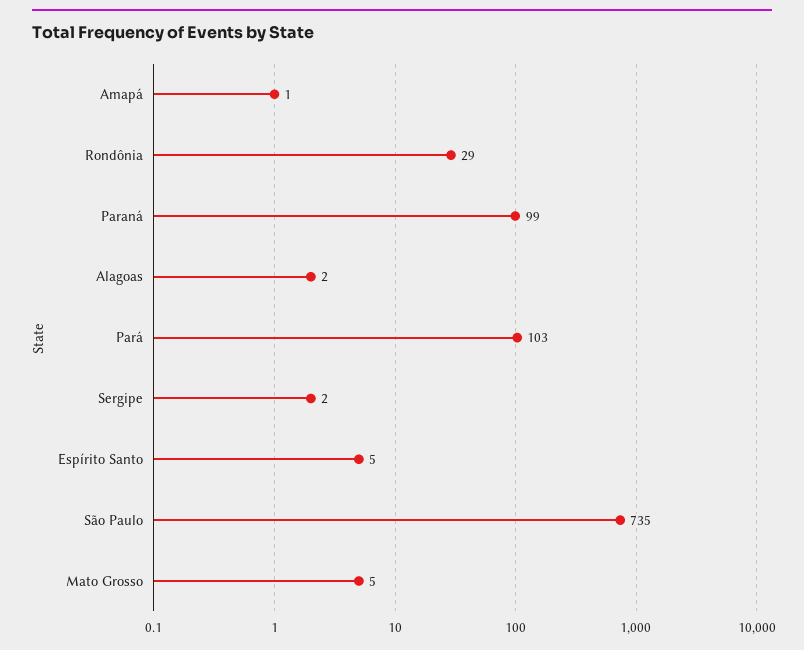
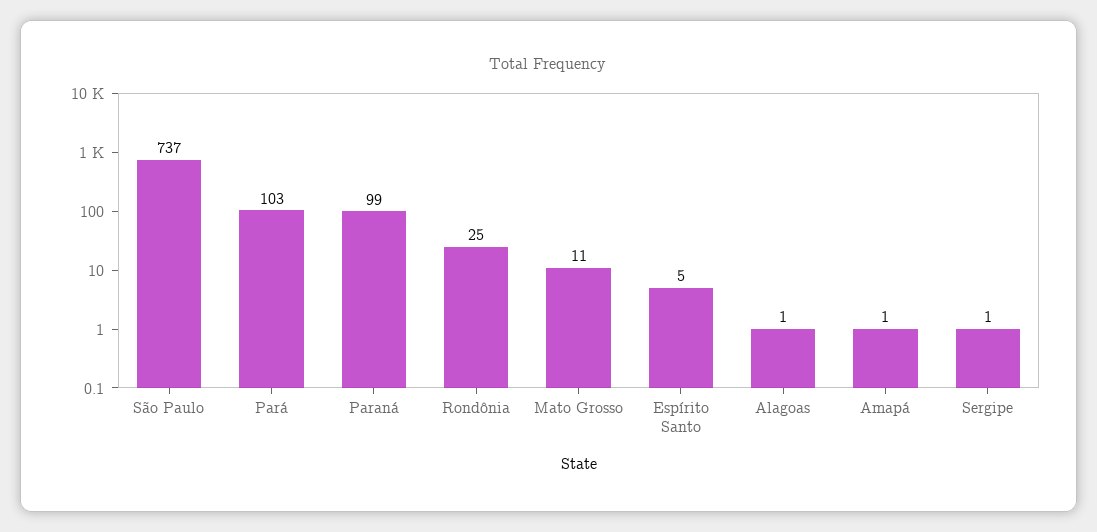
Rondônia: 29 -> 25
Alagoas: 2 -> 1
Sergipe: 2 -> 1
São Paulo: 735 -> 737
Mato Grosso: 5 -> 11

